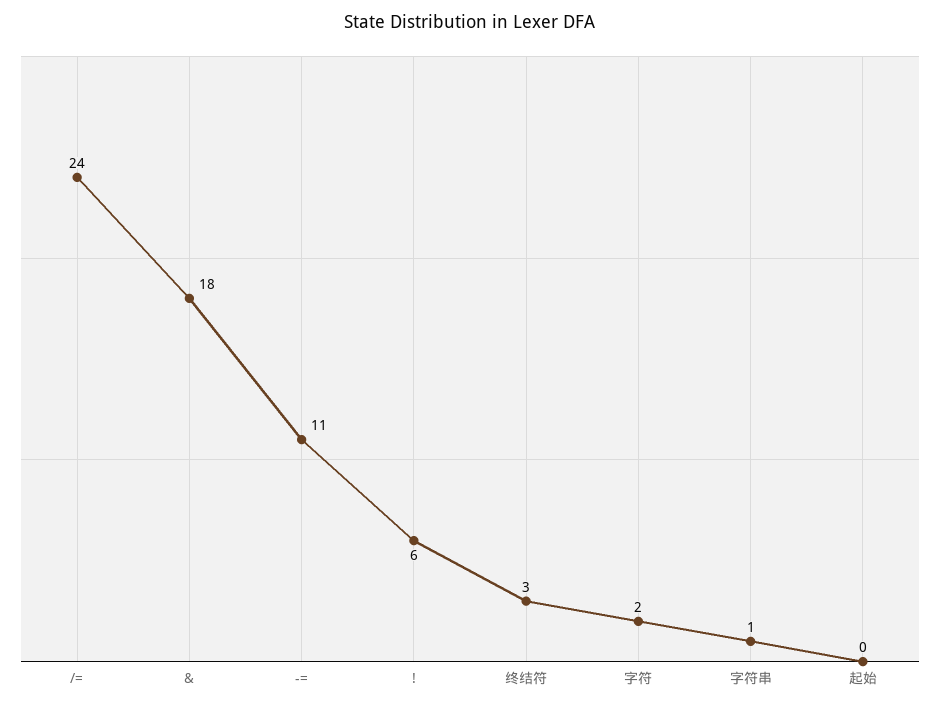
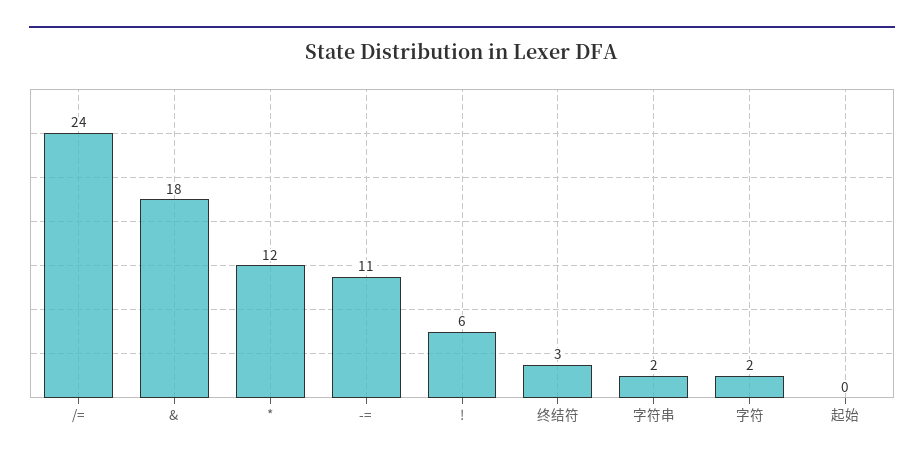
字符串: 1 -> 2
*: none -> 12

